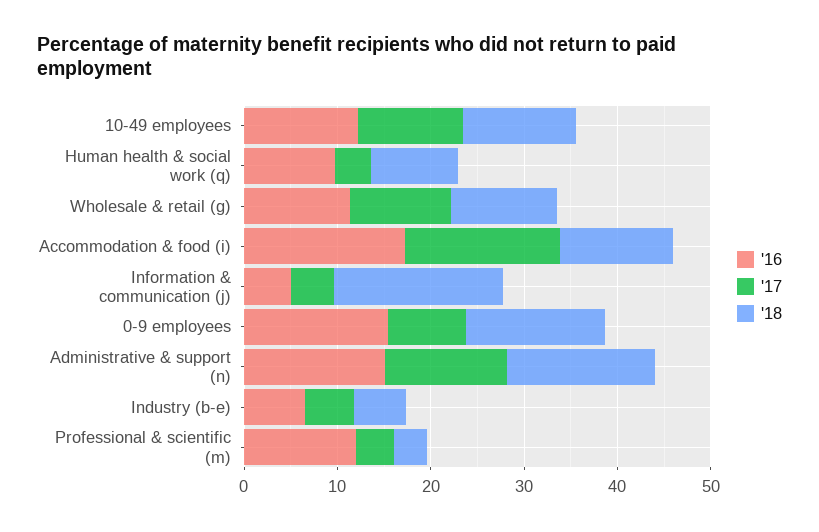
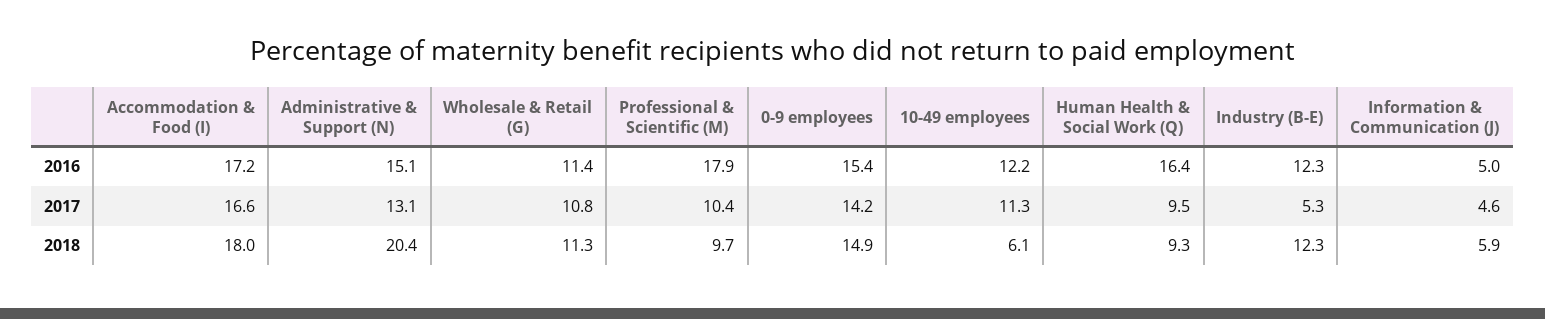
'18, 10-49 employees: 12 -> 6.1
'16, Human health & social work (q): 10 -> 16.4
'17, Human health & social work (q): 4 -> 9.5
'18, Accommodation & food (i): 12 -> 18
'18, Information & communication (j): 18 -> 5.9
'17, 0-9 employees: 8 -> 14.2
'18, Administrative & support (n): 16 -> 20.4
'16, Industry (b-e): 6 -> 12.3
'18, Industry (b-e): 6 -> 12.3
'16, Professional & scientific (m): 12 -> 17.9
'17, Professional & scientific (m): 4 -> 10.4
'18, Professional & scientific (m): 4 -> 9.7

